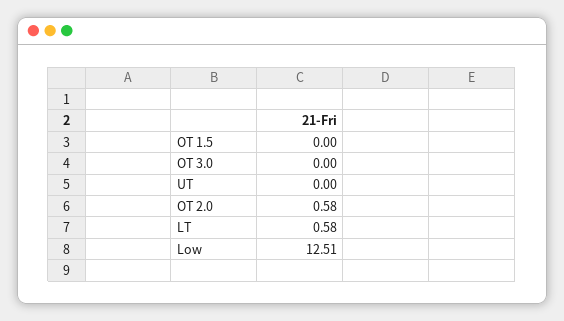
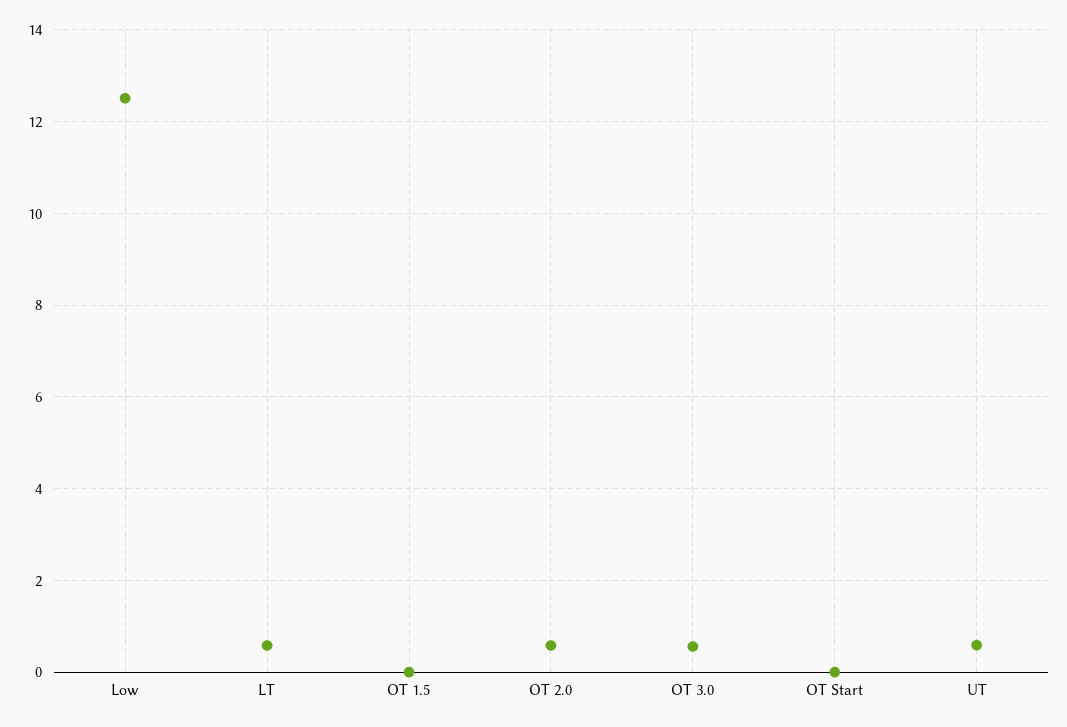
OT 3.0: 0 -> 0.6
UT: 0 -> 0.6
OT Start: none -> 0

